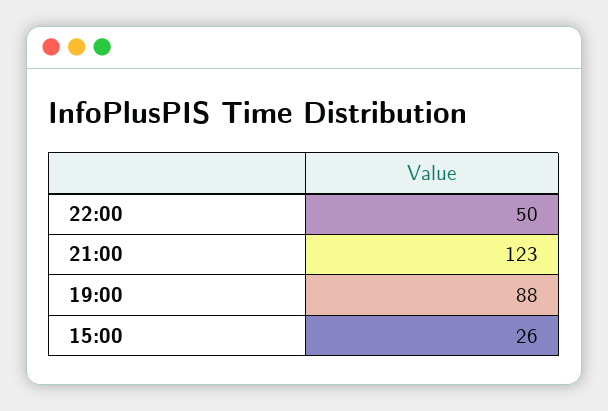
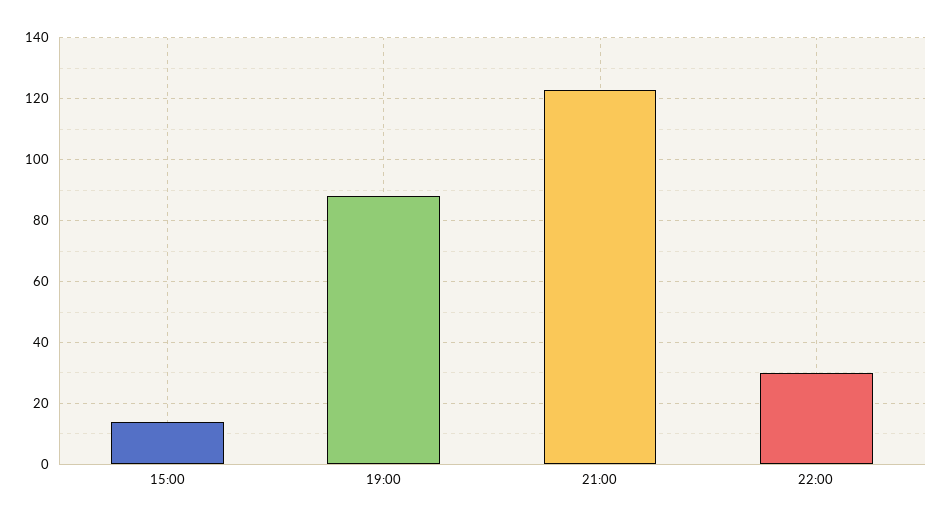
22:00: 50 -> 30
15:00: 26 -> 15

